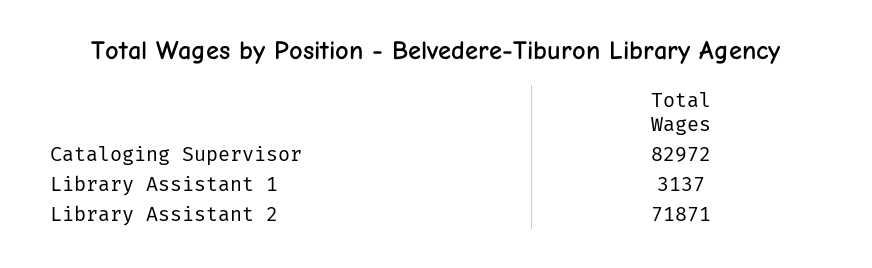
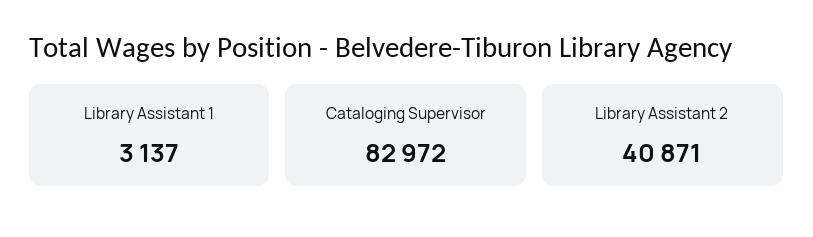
Library Assistant 2: 71871 -> 40871

